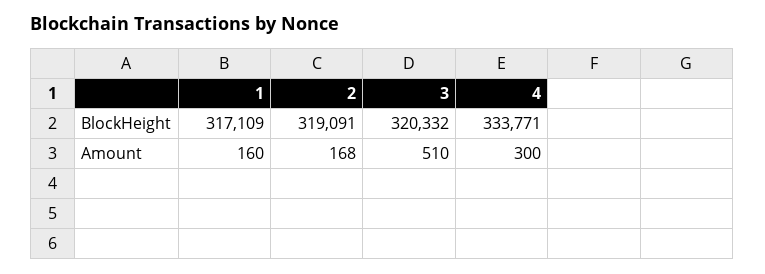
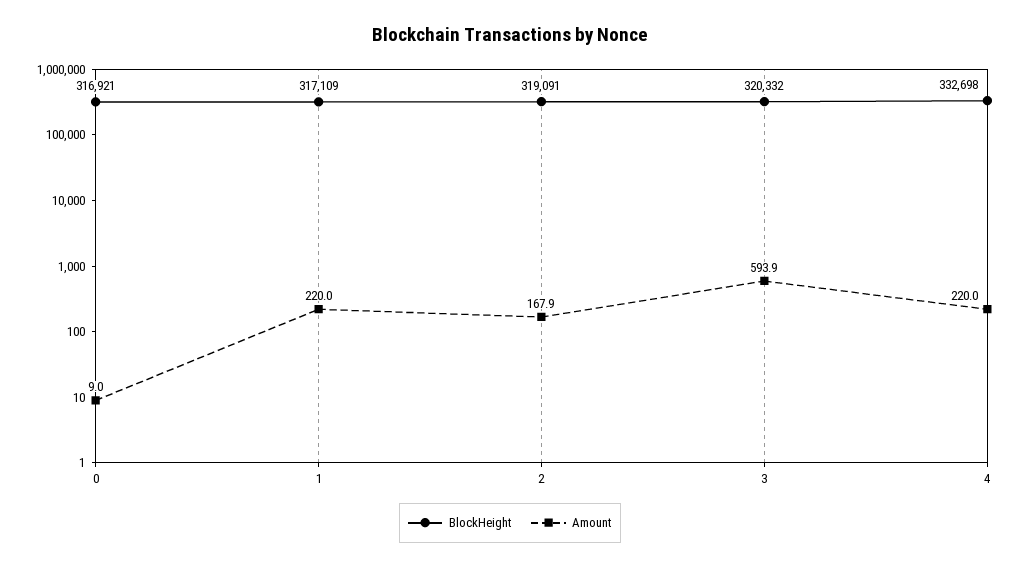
BlockHeight, 4: 333771 -> 332698
Amount, 1: 160 -> 220
Amount, 3: 510 -> 593.9
Amount, 4: 300 -> 220
BlockHeight, 0: none -> 316921
Amount, 0: none -> 9

